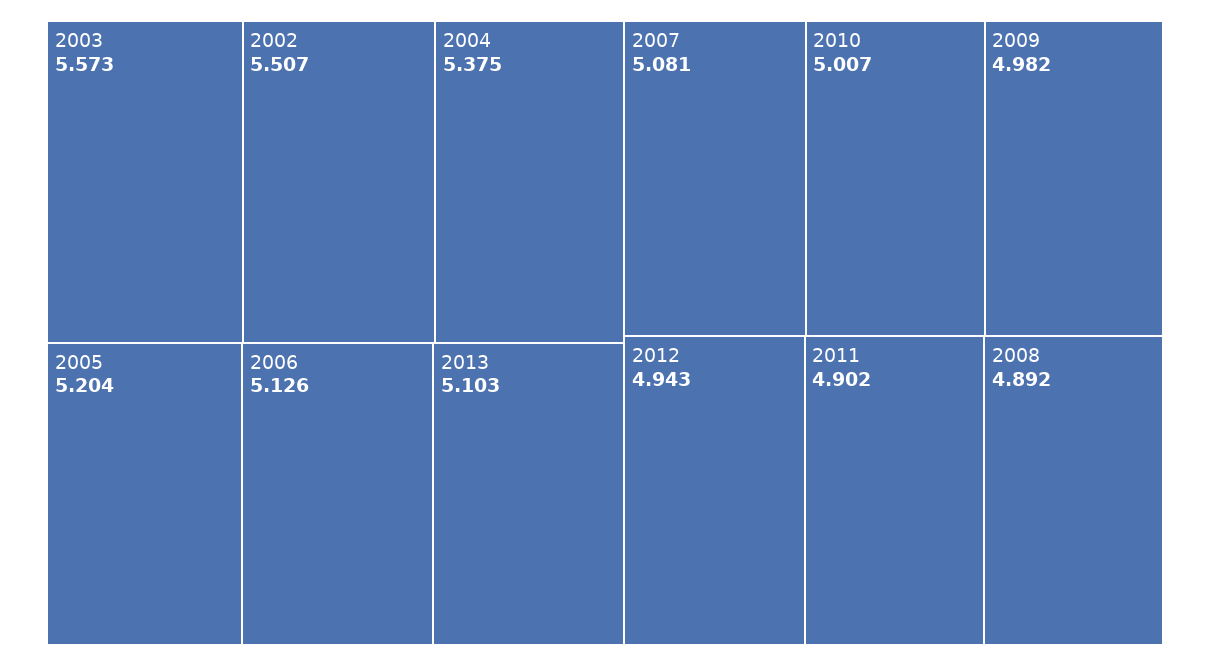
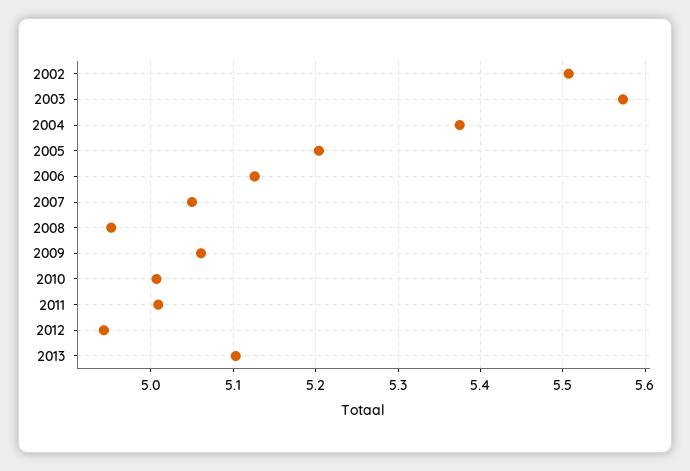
2007: 5.081 -> 5.05
2009: 4.982 -> 5.06
2011: 4.902 -> 5.01
2008: 4.892 -> 4.95

